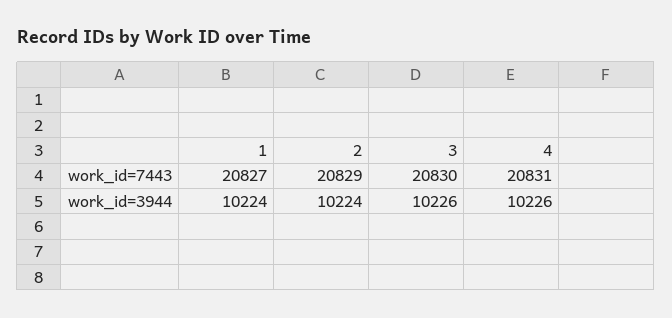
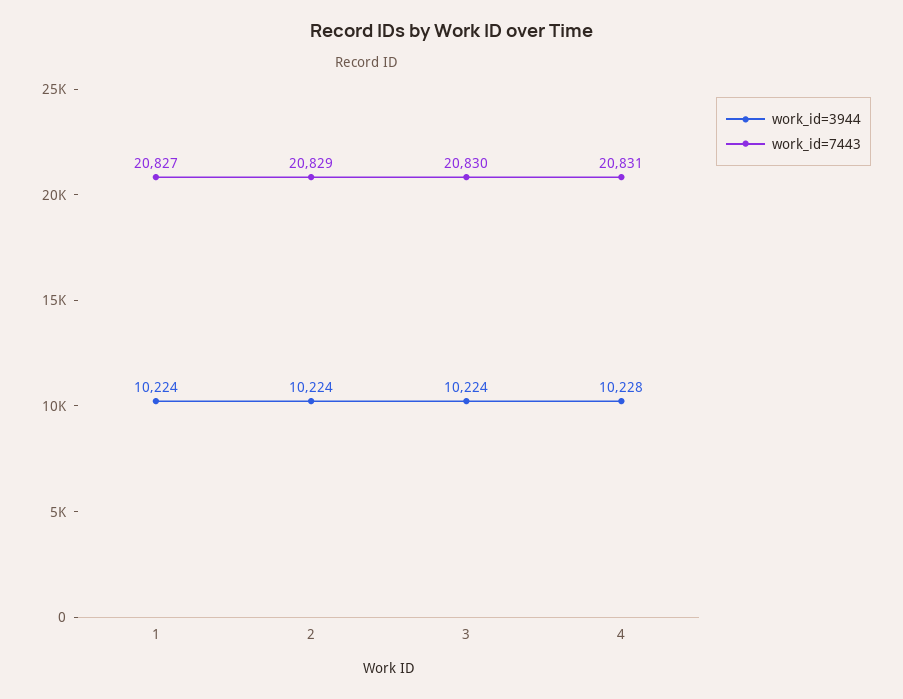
work_id=3944, 3: 10226 -> 10224
work_id=3944, 4: 10226 -> 10228

